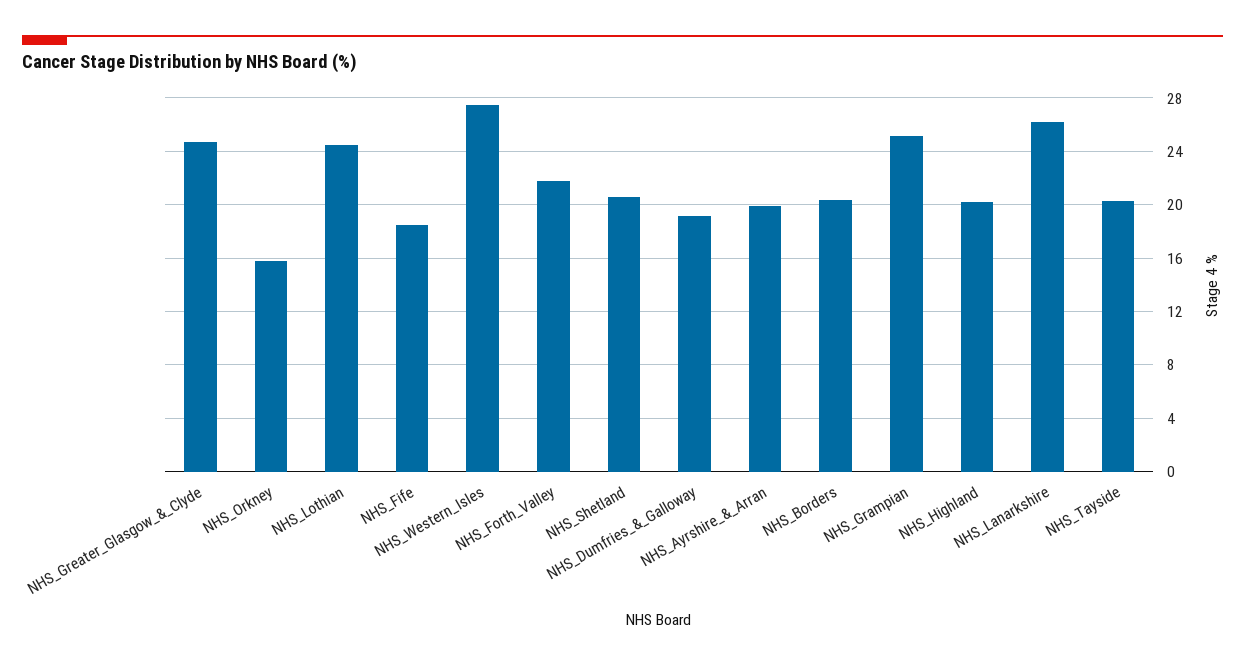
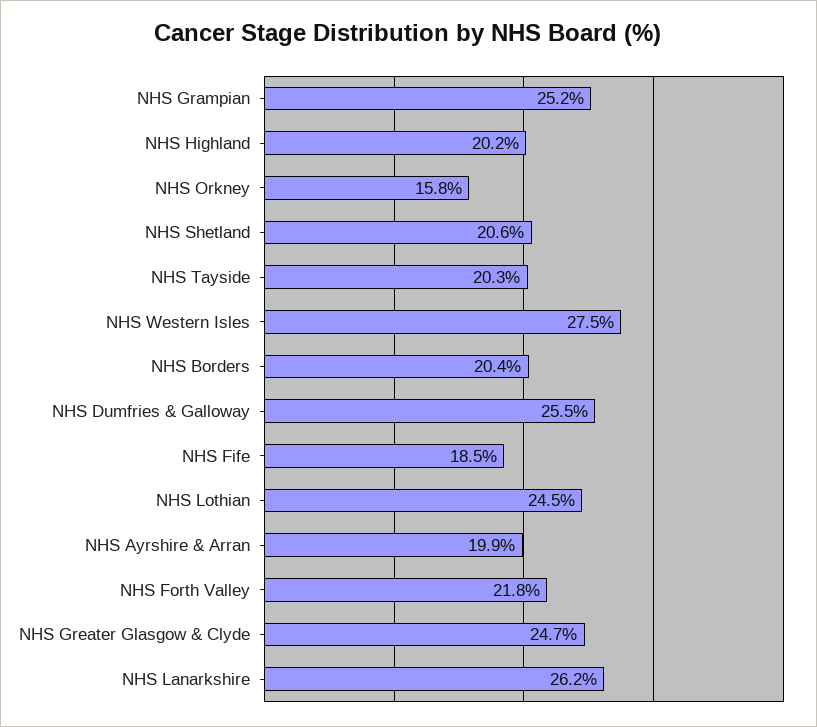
NHS_Dumfries_&_Galloway: 19 -> 25.5

